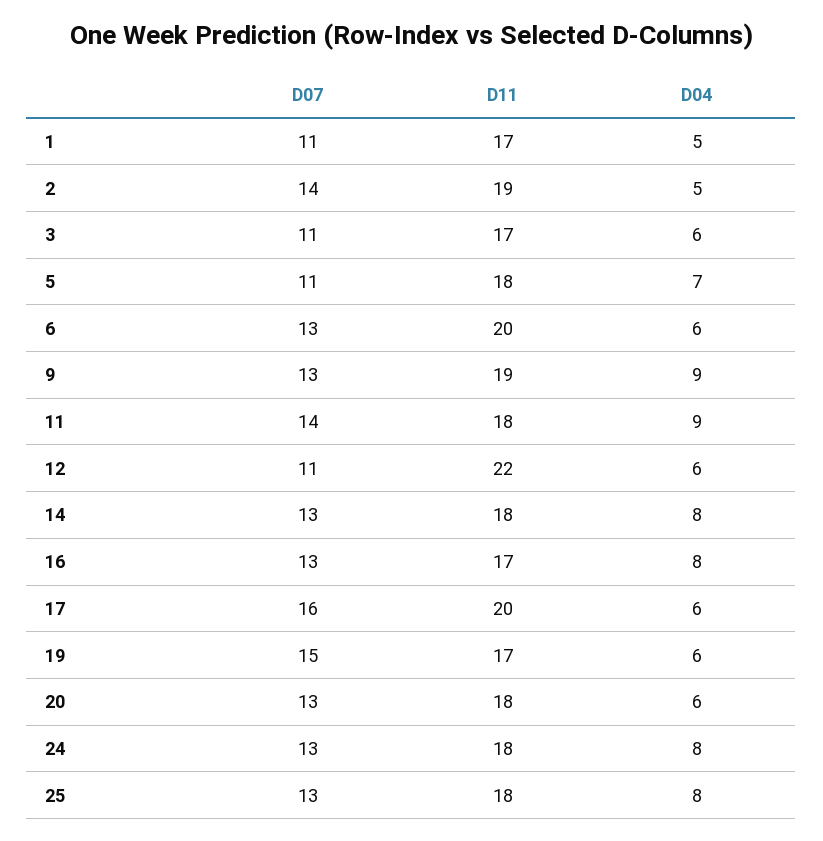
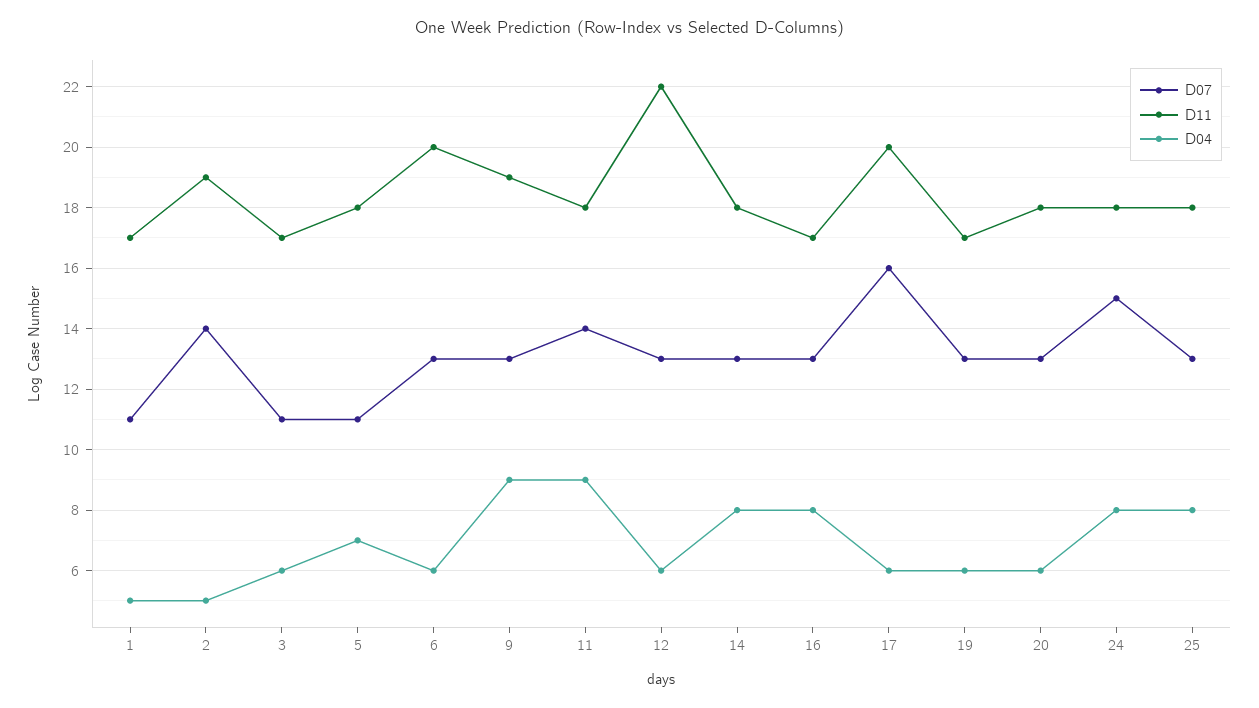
D07, 12: 11 -> 13
D07, 19: 15 -> 13
D07, 24: 13 -> 15

